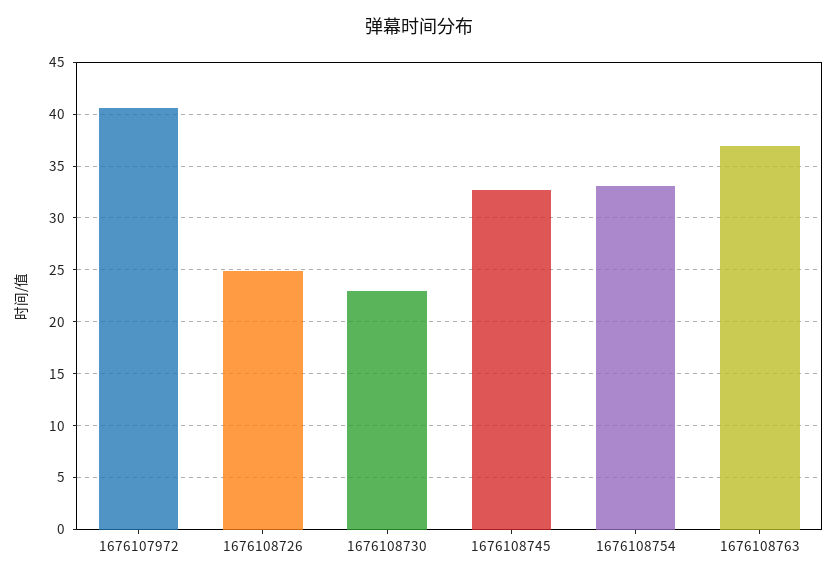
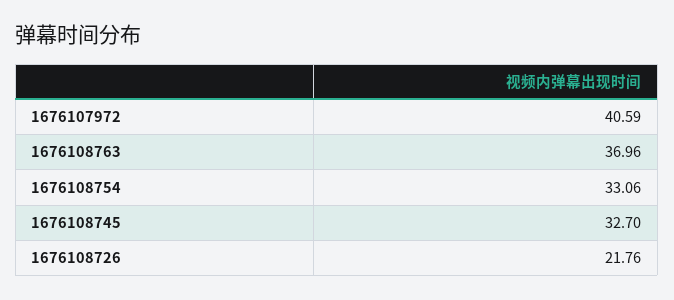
1676108726: 25 -> 21.76
1676108730: 23 -> none

